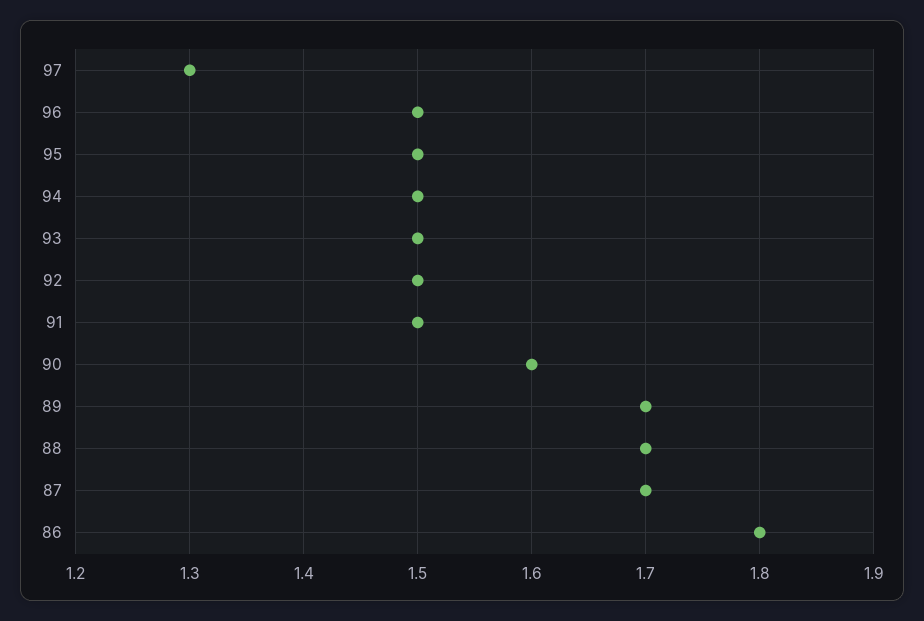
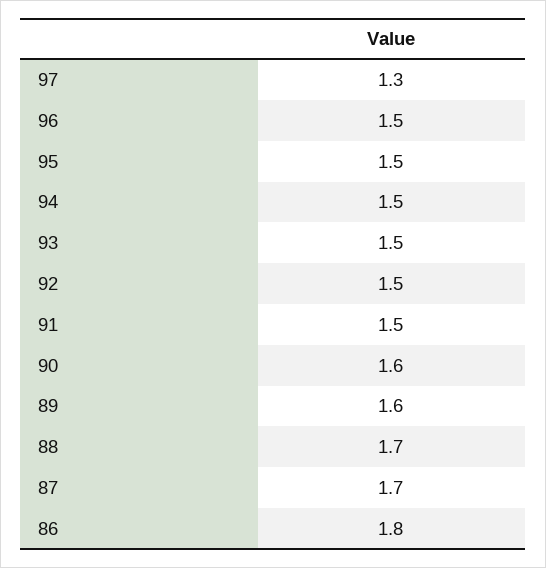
89: 1.7 -> 1.6

